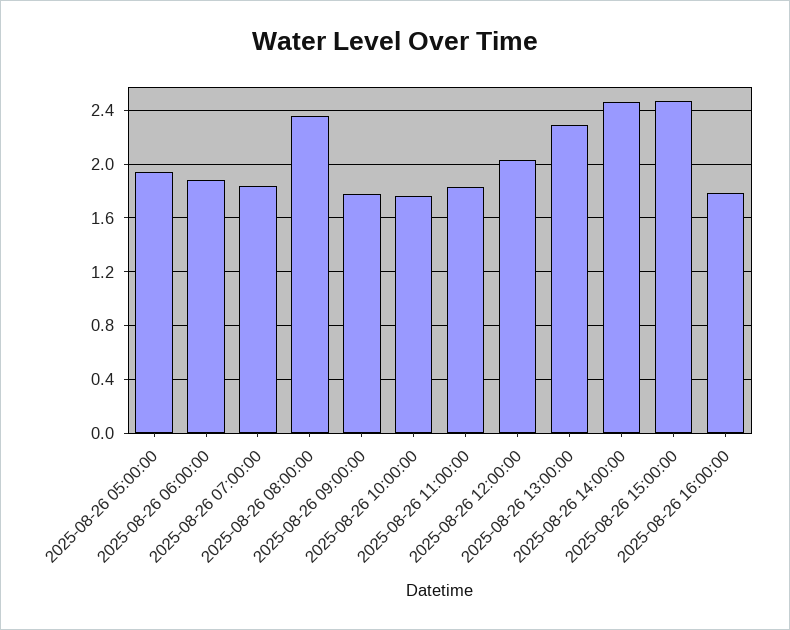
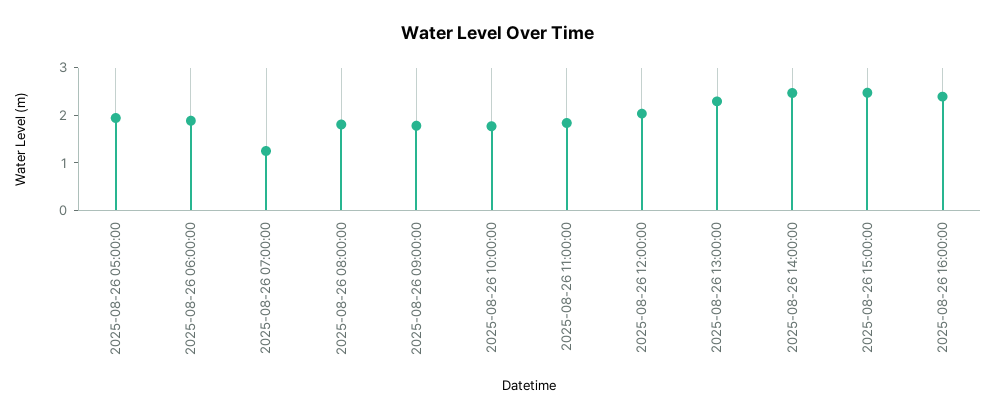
2025-08-26 07:00:00: 1.85 -> 1.2
2025-08-26 08:00:00: 2.35 -> 1.8
2025-08-26 16:00:00: 1.8 -> 2.4

